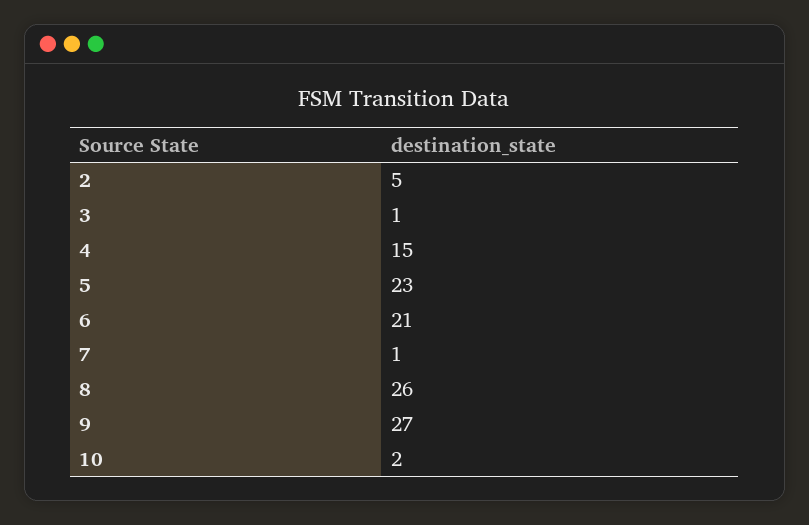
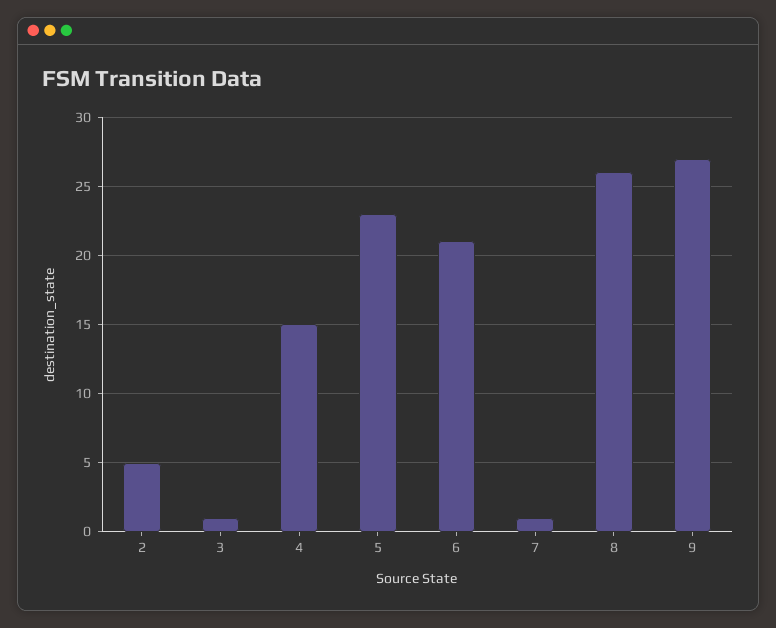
10: 2 -> none

